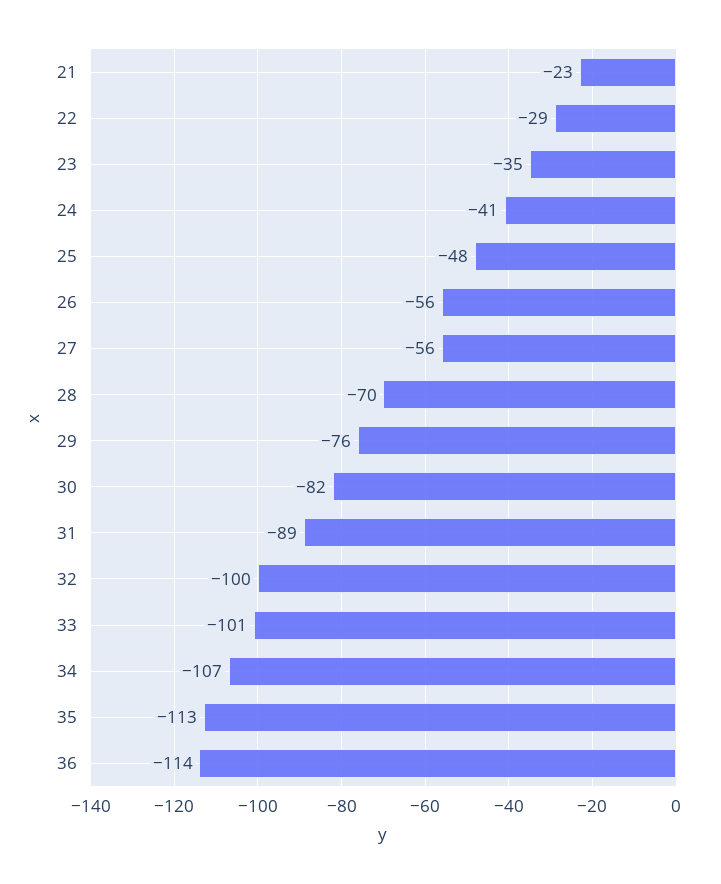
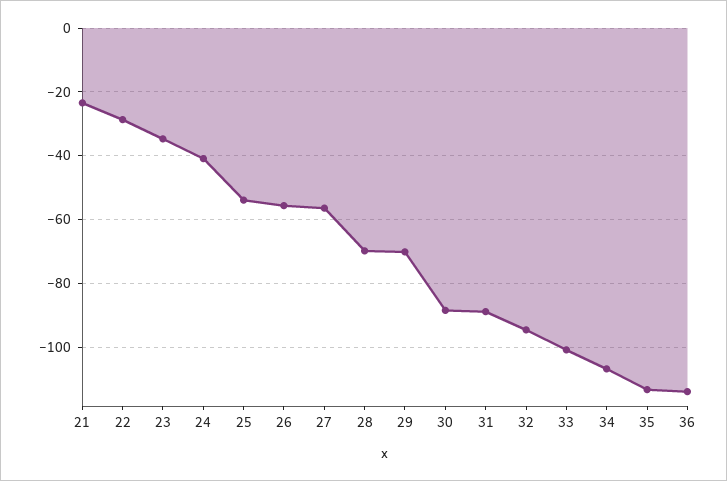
25: -48 -> -54
29: -76 -> -70
30: -82 -> -88
32: -100 -> -94

